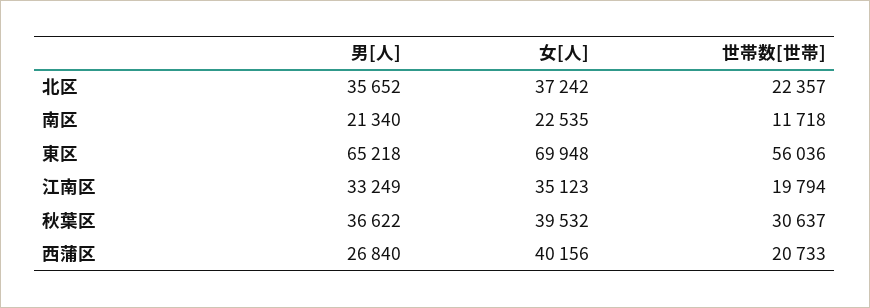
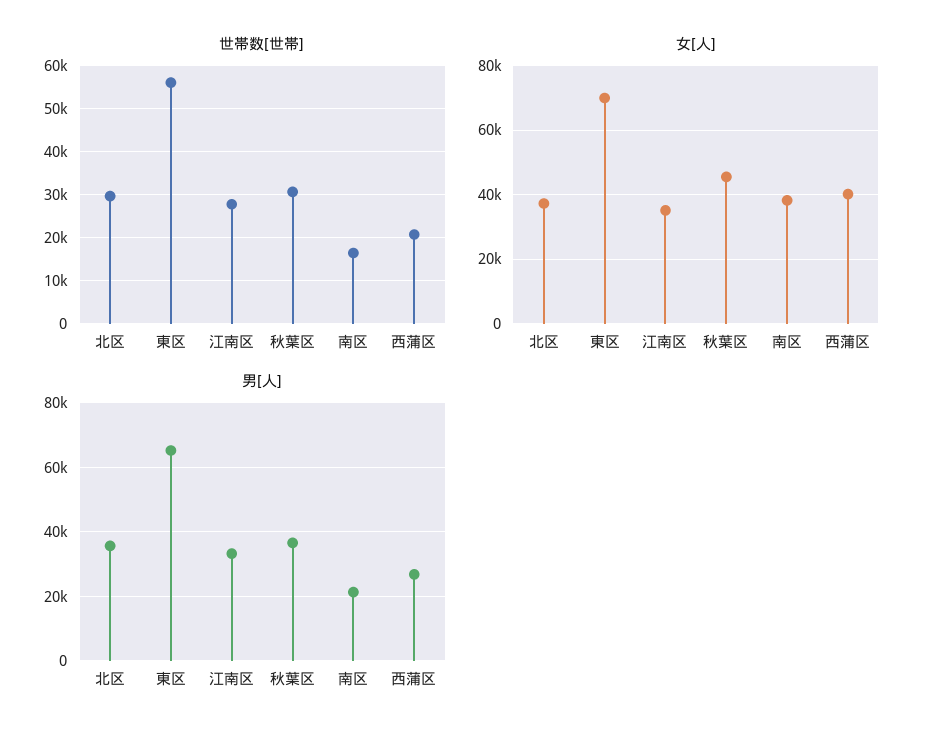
世帯数[世帯], 北区: 22357 -> 30000
女[人], 南区: 22535 -> 38000
世帯数[世帯], 南区: 11718 -> 16000
世帯数[世帯], 江南区: 19794 -> 28000
女[人], 秋葉区: 39532 -> 46000

